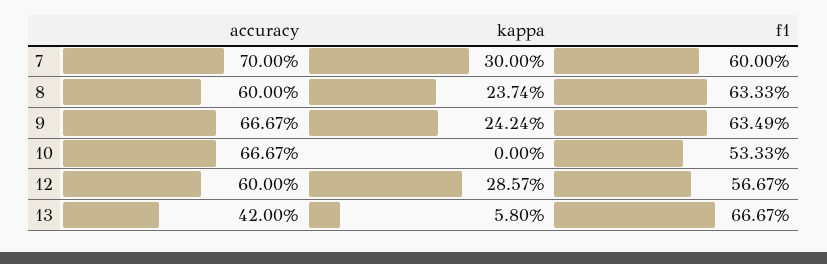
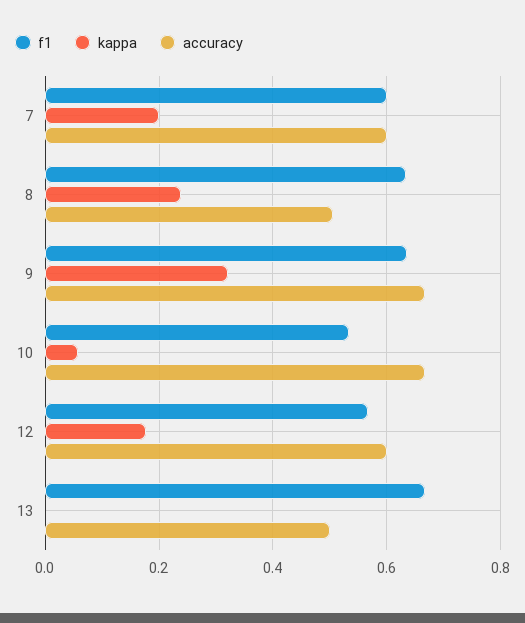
accuracy, 7: 0.7 -> 0.6
kappa, 7: 0.3 -> 0.2
accuracy, 8: 0.6 -> 0.5
kappa, 9: 0.2424 -> 0.32
kappa, 10: 0 -> 0.06
kappa, 12: 0.2857 -> 0.18
accuracy, 13: 0.42 -> 0.5
kappa, 13: 0.058 -> 0

